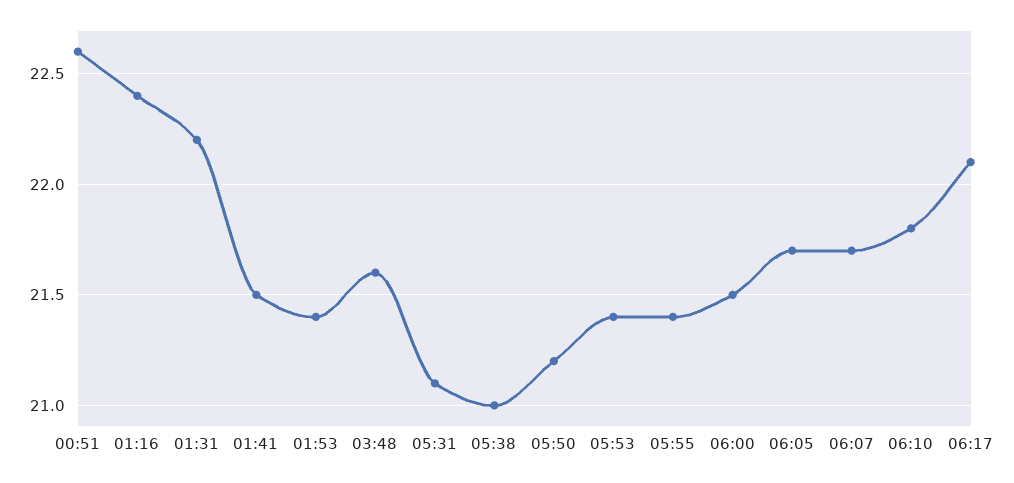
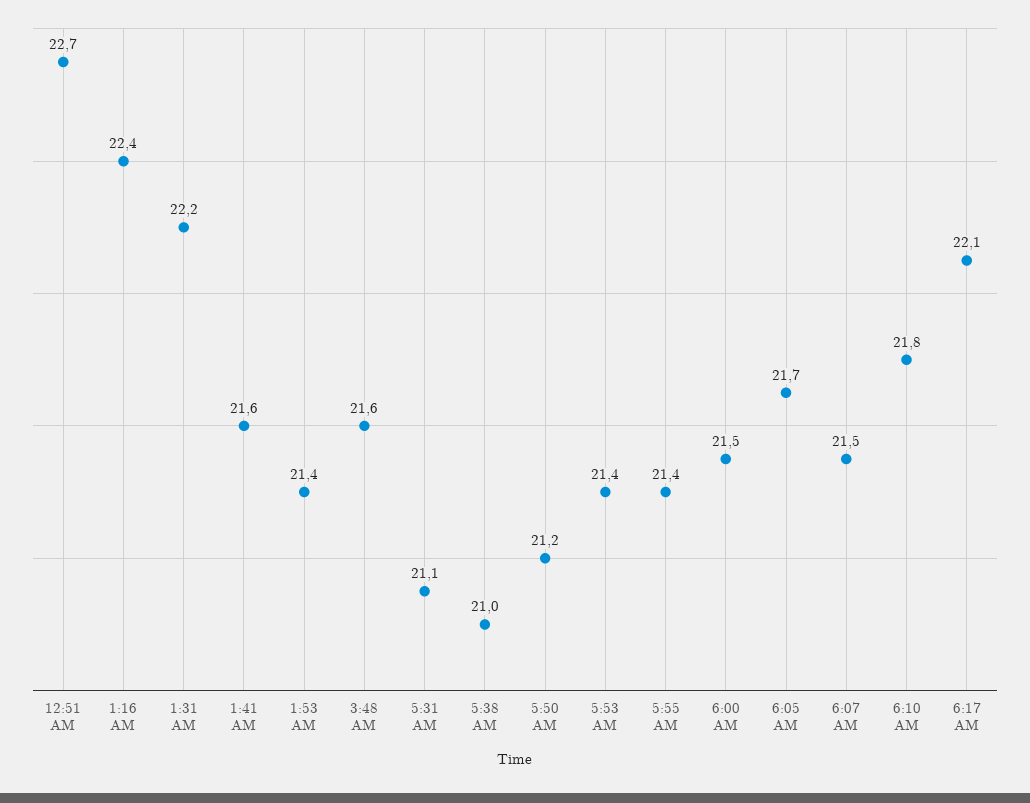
00:51: 22.6 -> 22.7
01:41: 21.5 -> 21.6
06:07: 21.7 -> 21.5

